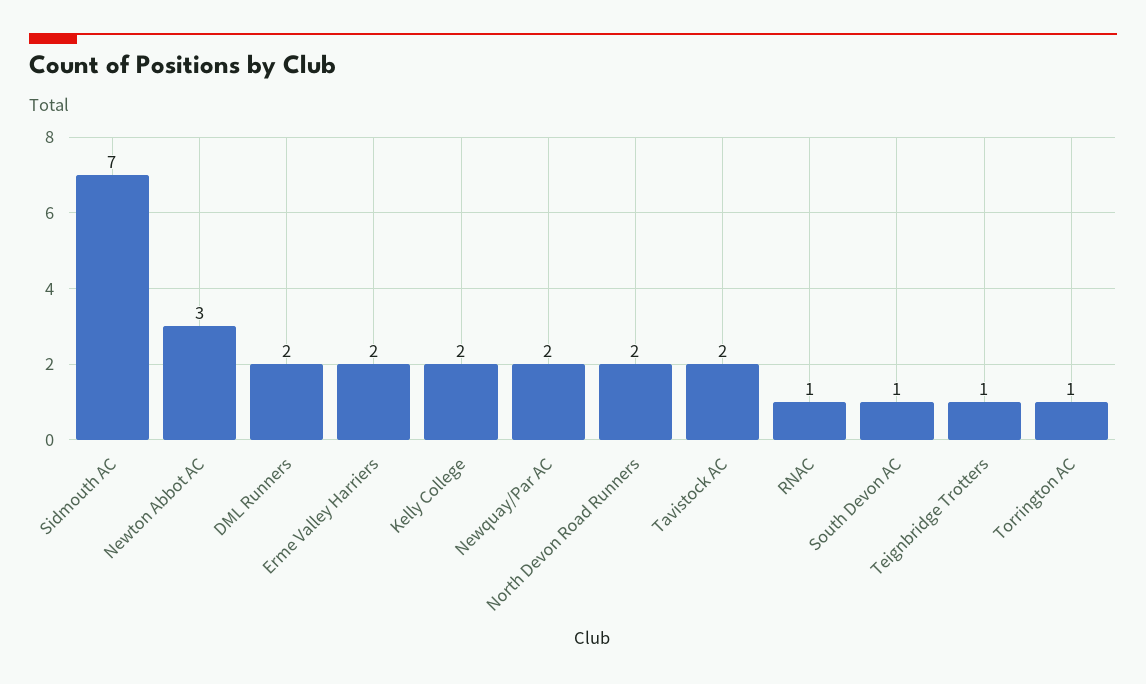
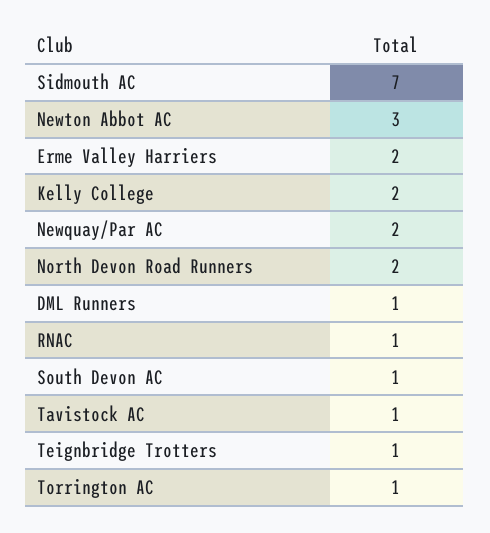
DML Runners: 2 -> 1
Tavistock AC: 2 -> 1

